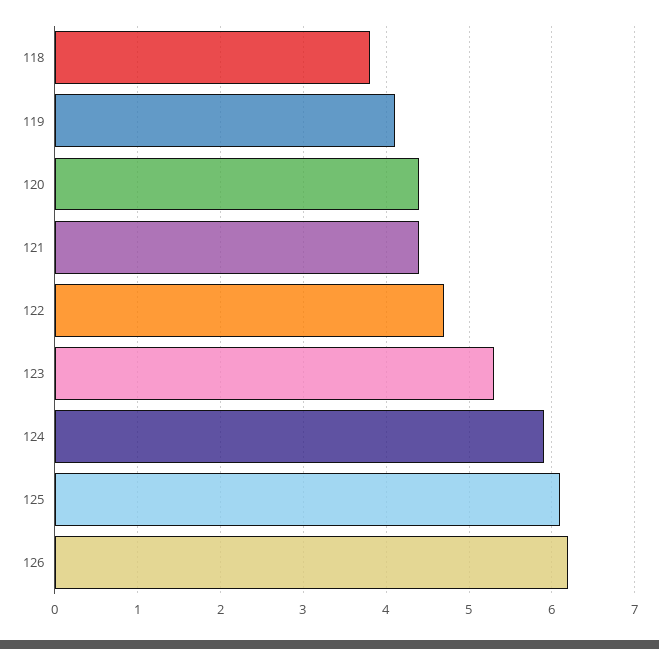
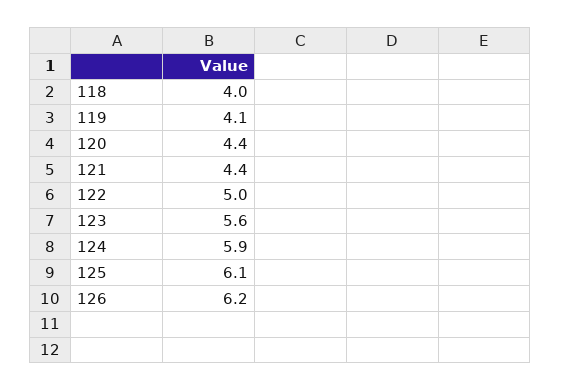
118: 3.8 -> 4
122: 4.7 -> 5
123: 5.3 -> 5.6

